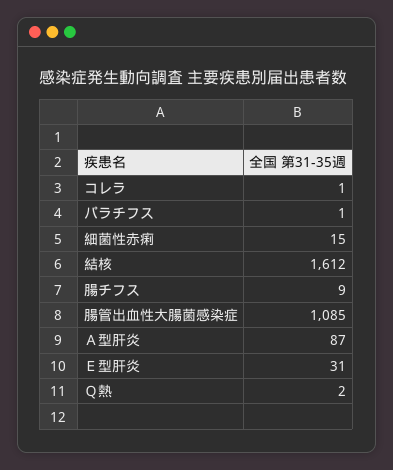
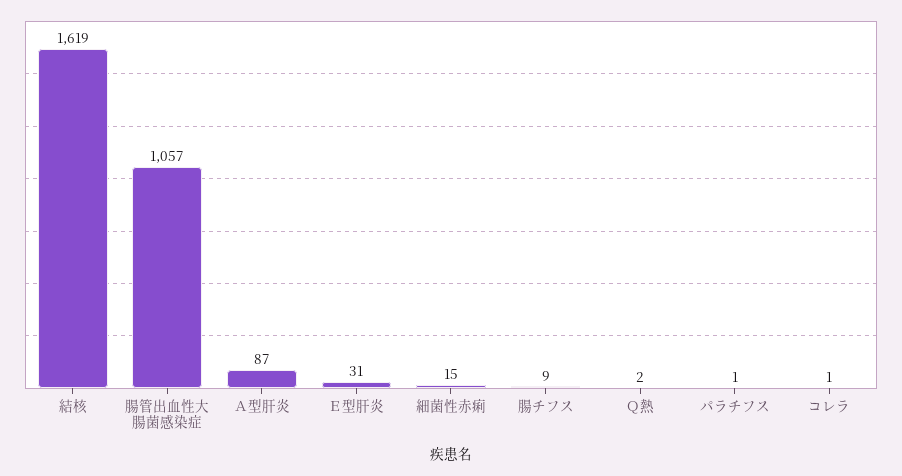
結核: 1612 -> 1619
腸管出血性大腸菌感染症: 1085 -> 1057

